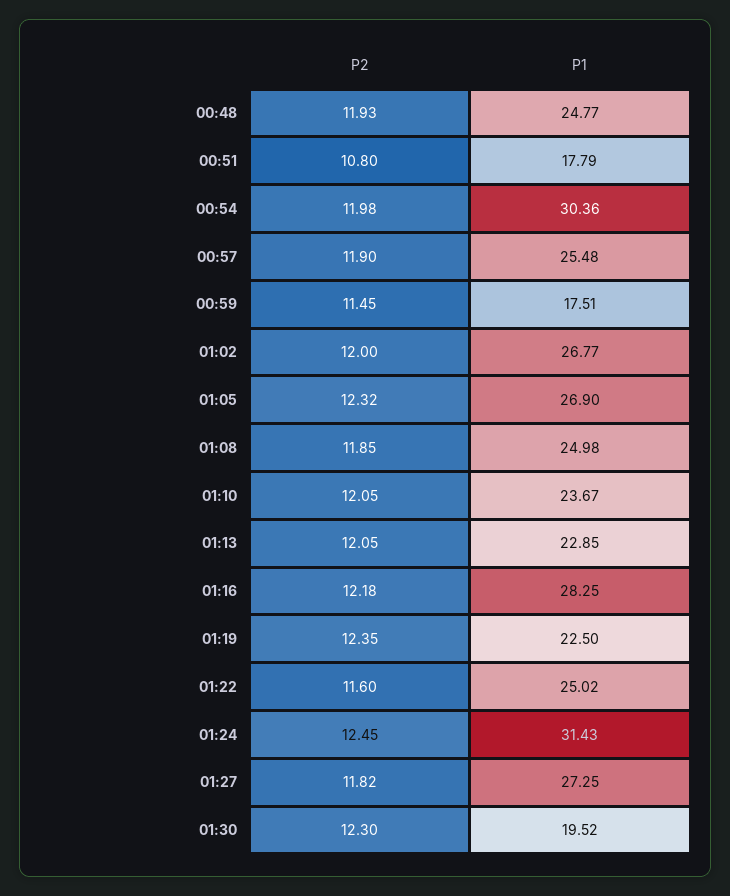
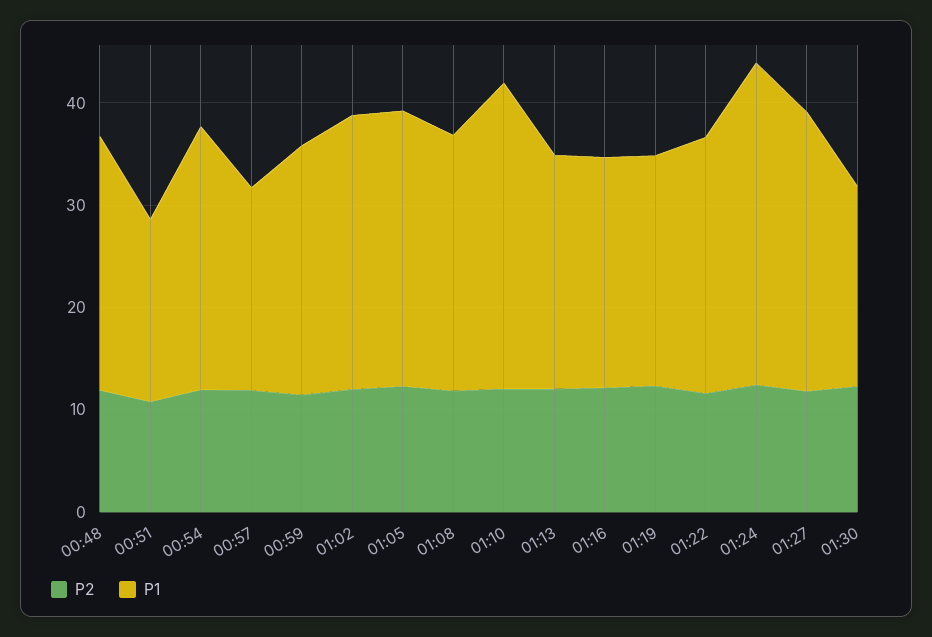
P1, 00:54: 30.36 -> 26
P1, 00:57: 25.48 -> 20
P1, 00:59: 17.51 -> 24
P1, 01:10: 23.67 -> 30
P1, 01:16: 28.25 -> 22

